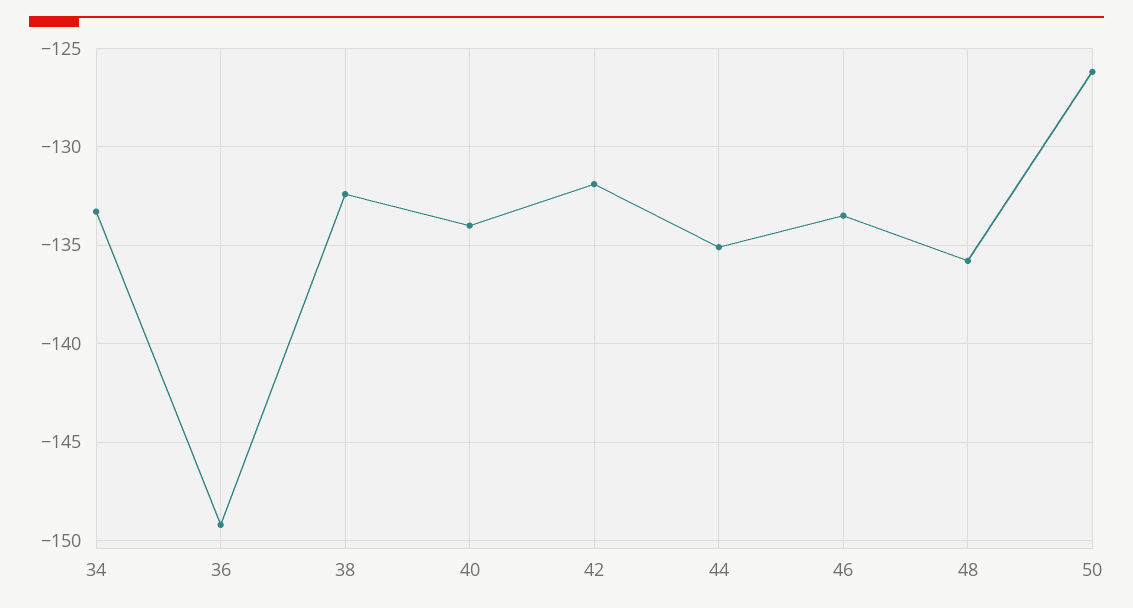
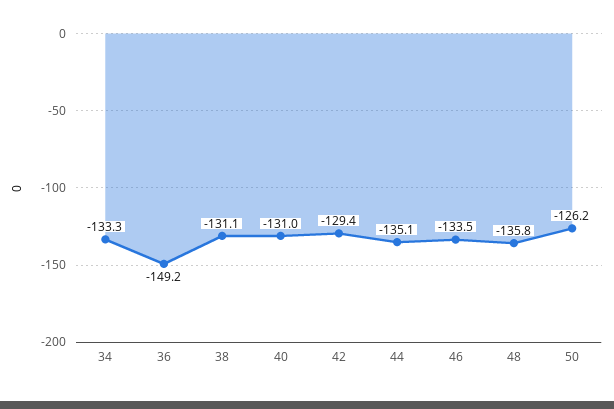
38: -132.5 -> -131.1
40: -134 -> -131
42: -132 -> -129.4

